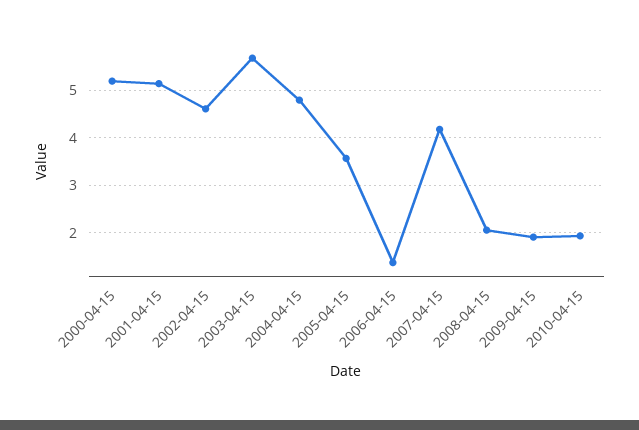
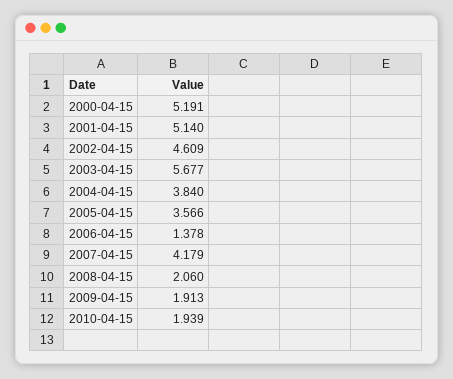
2004-04-15: 4.8 -> 3.84

